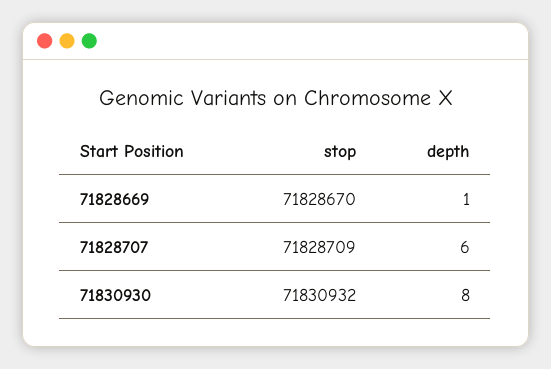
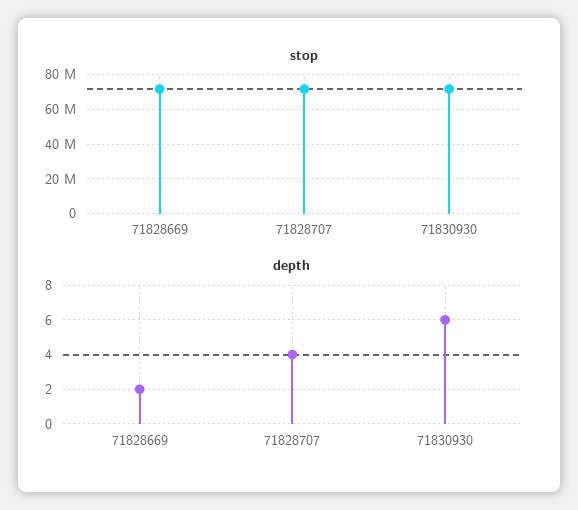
depth, 71828669: 1 -> 2
depth, 71828707: 6 -> 4
depth, 71830930: 8 -> 6

